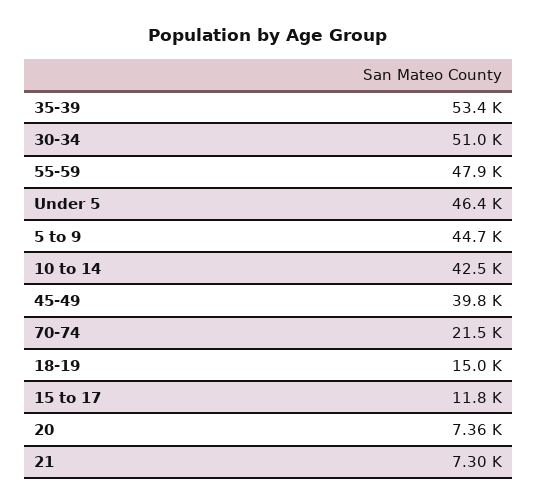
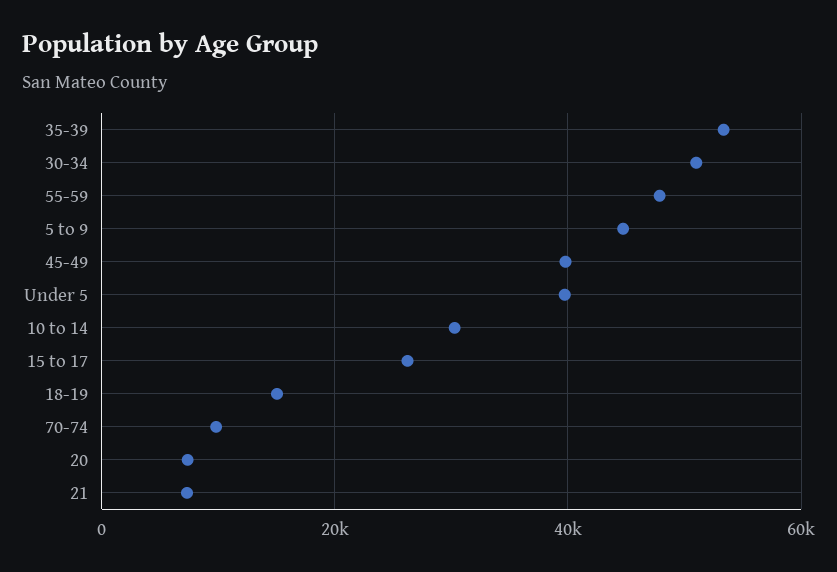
Under 5: 46400 -> 40000
10 to 14: 42500 -> 30000
70-74: 21500 -> 10000
15 to 17: 11800 -> 26000

